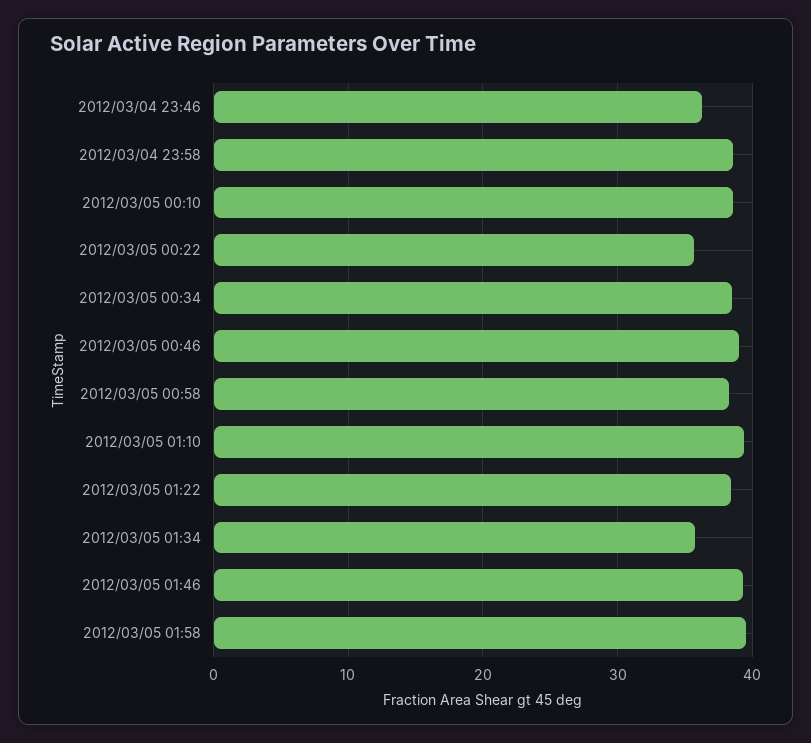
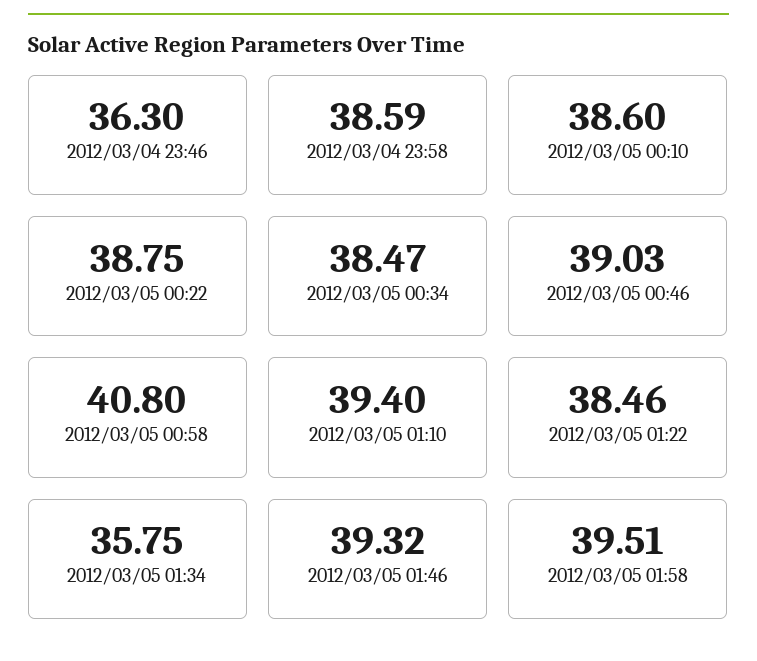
2012/03/05 00:22: 36 -> 38.75
2012/03/05 00:58: 38 -> 40.8

